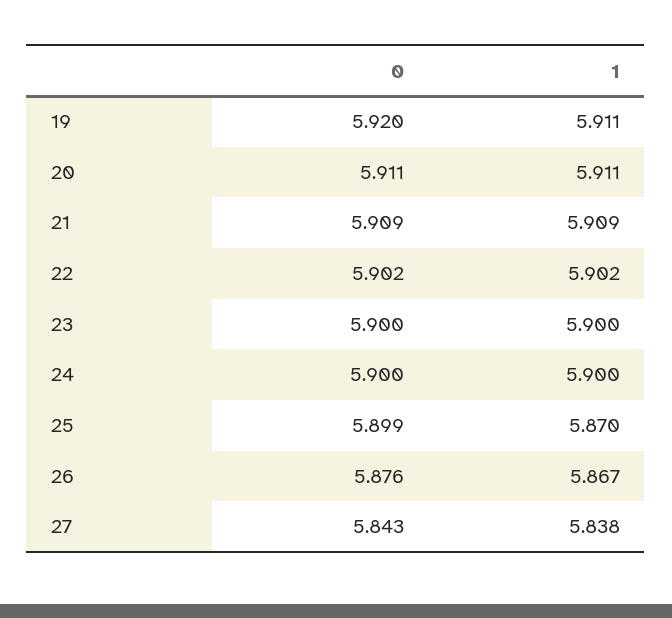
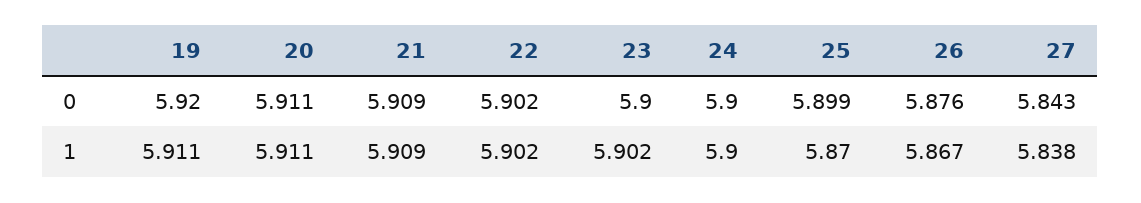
1, 23: 5.9 -> 5.902

